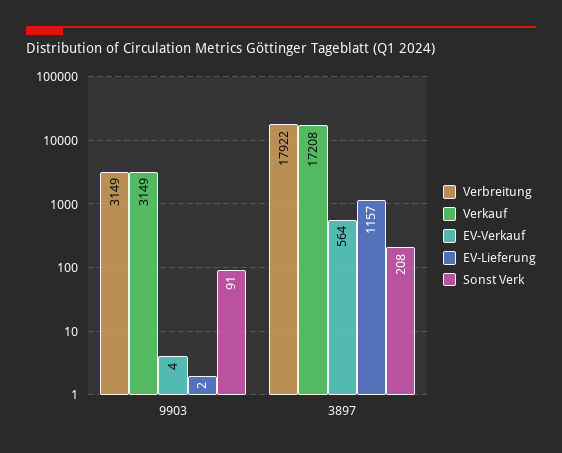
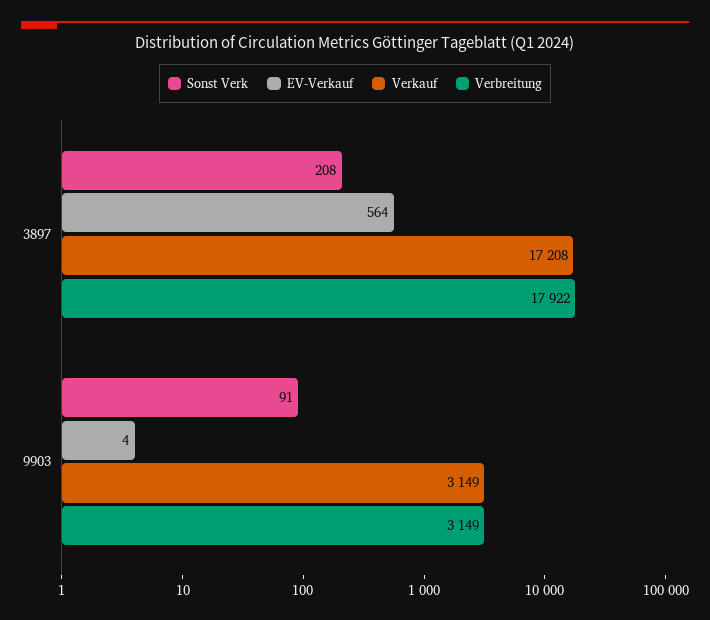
EV-Lieferung, 9903: 2 -> none
EV-Lieferung, 3897: 1157 -> none

